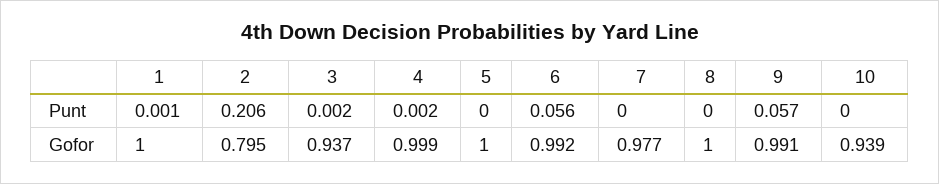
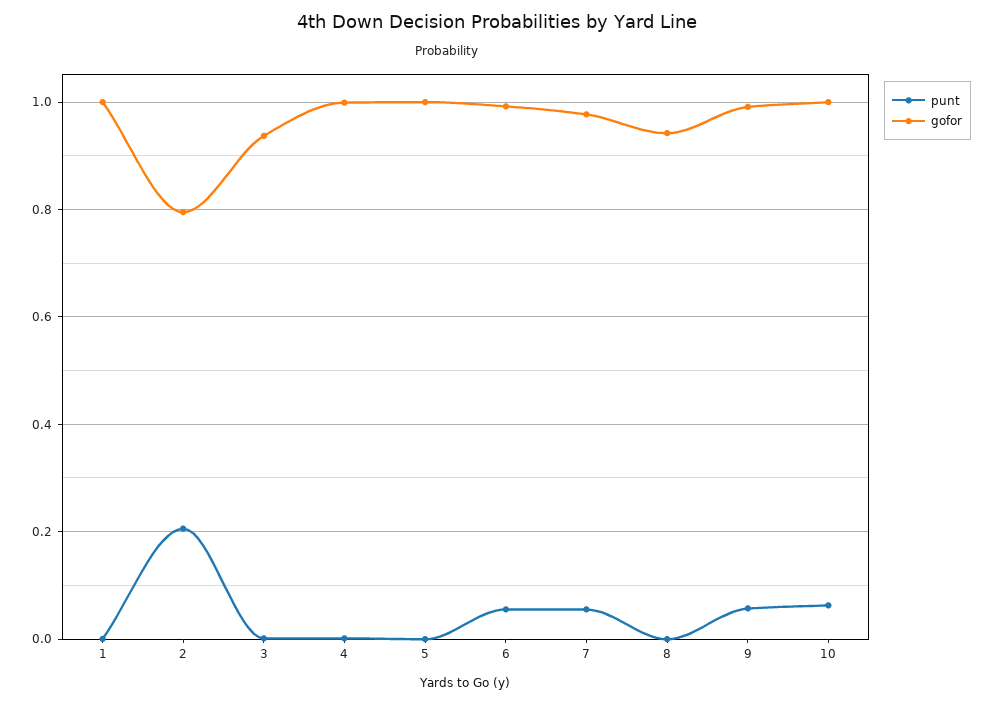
Punt, 7: 0 -> 0.06
Punt, 10: 0 -> 0.06
Gofor, 8: 1 -> 0.94
Gofor, 10: 0.939 -> 1

